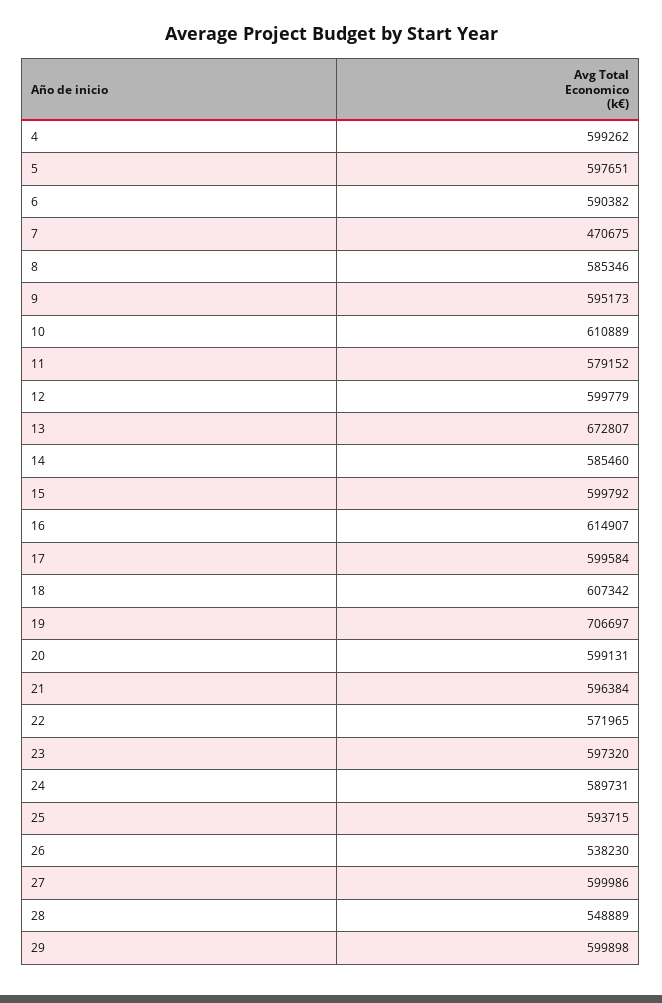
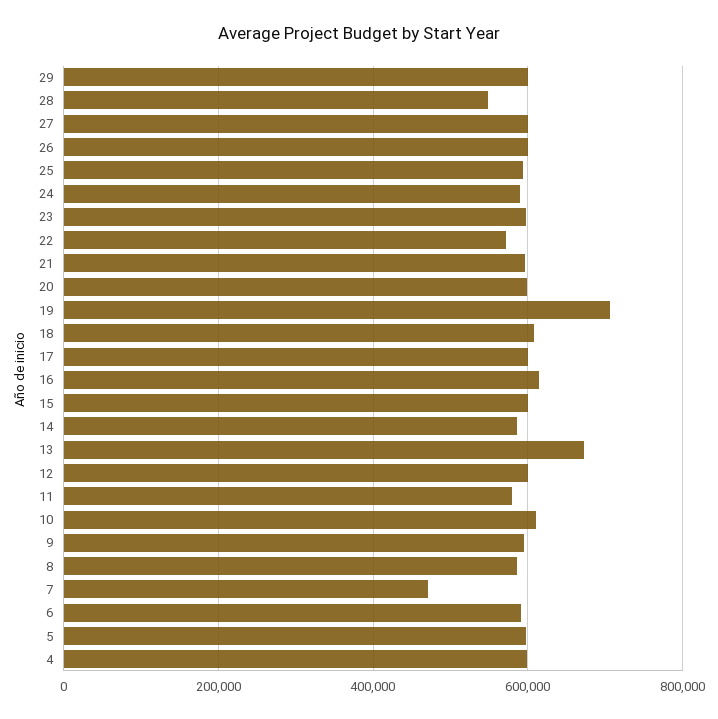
26: 538230 -> 600000

